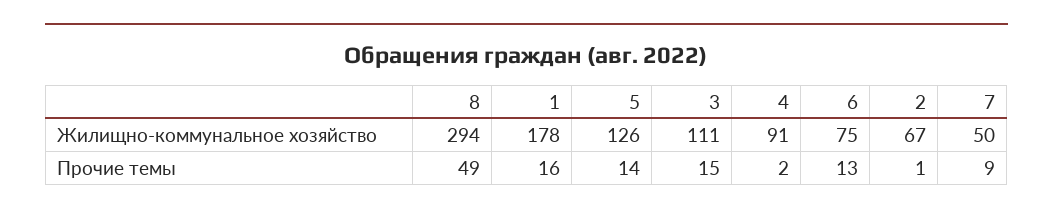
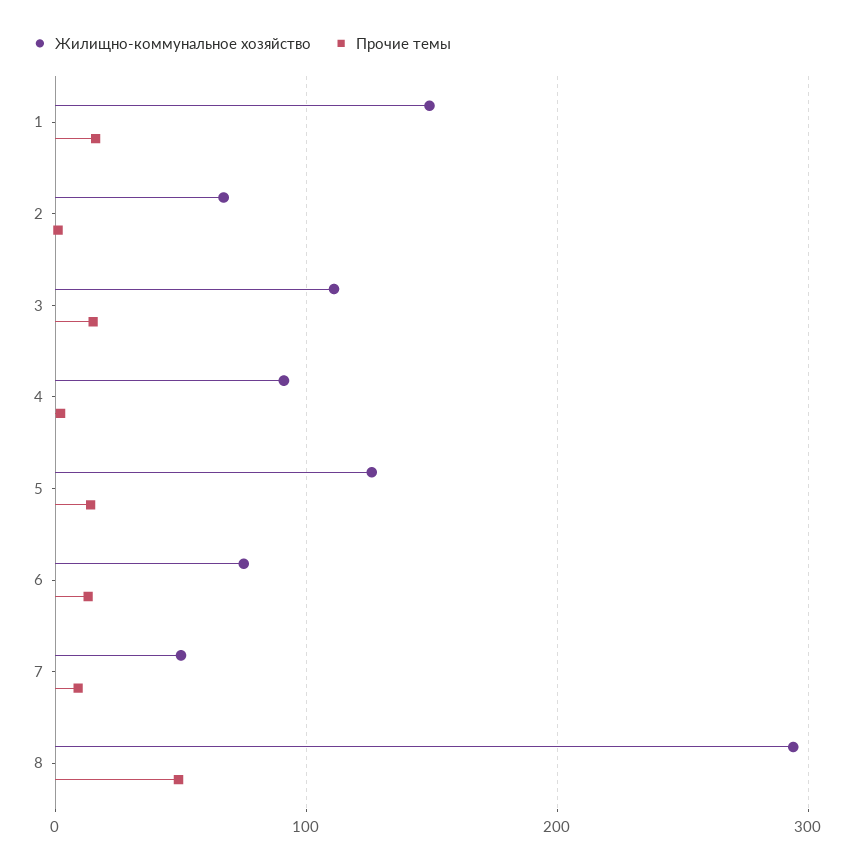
Жилищно-коммунальное хозяйство, 1: 178 -> 150

